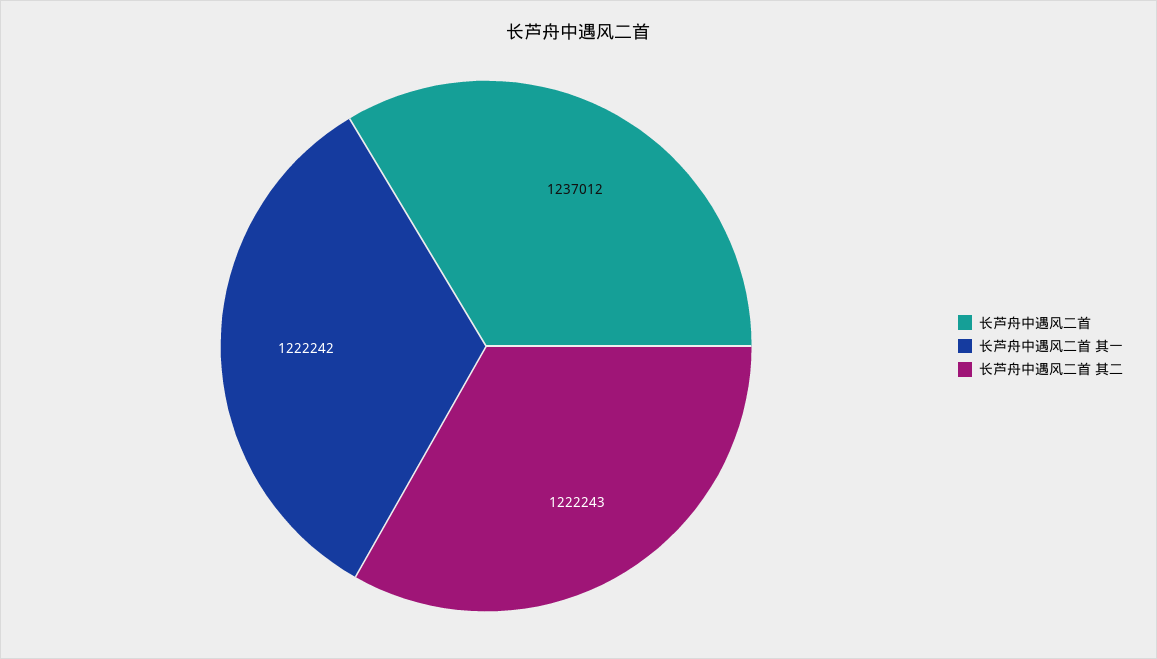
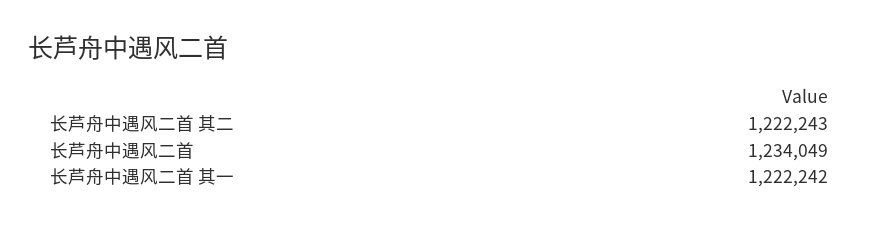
长芦舟中遇风二首: 1237012 -> 1234049

